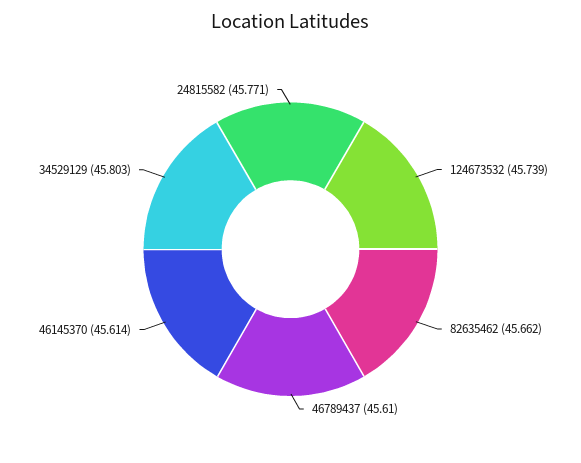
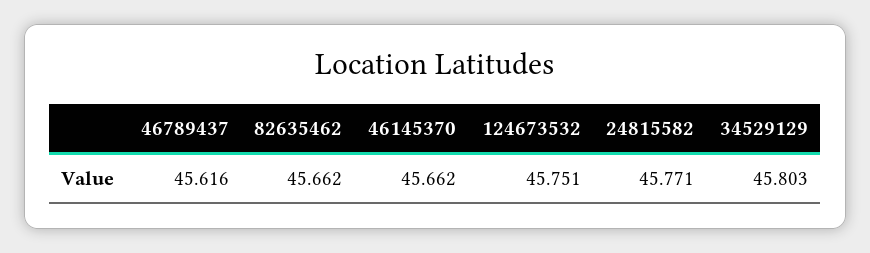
124673532: 45.739 -> 45.751
46789437: 45.61 -> 45.616
46145370: 45.614 -> 45.662

